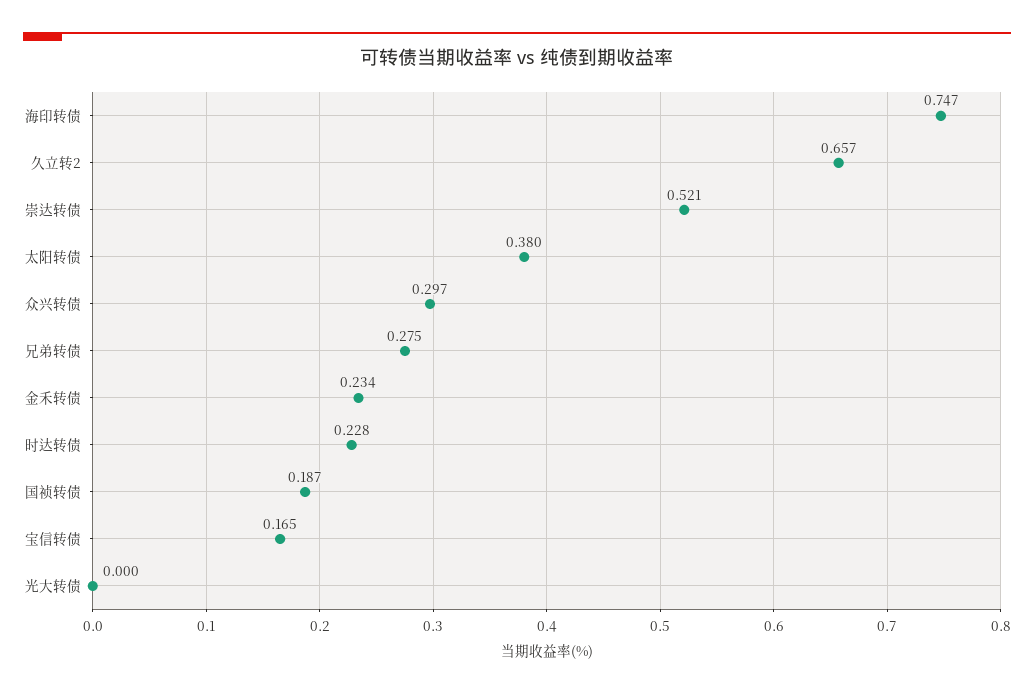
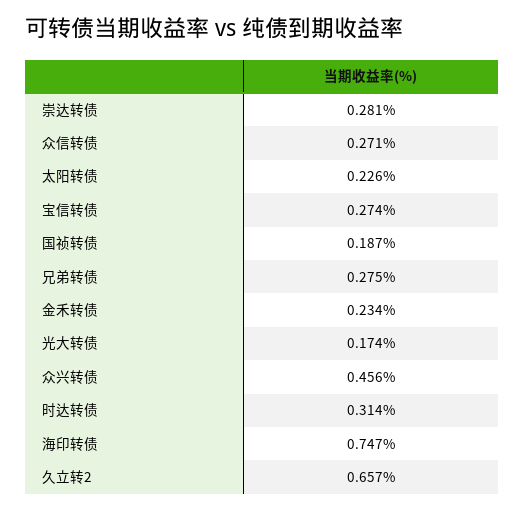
崇达转债: 0.521 -> 0.281
太阳转债: 0.38 -> 0.226
众兴转债: 0.297 -> 0.456
时达转债: 0.228 -> 0.314
宝信转债: 0.165 -> 0.274
光大转债: 0 -> 0.174
众信转债: none -> 0.271

